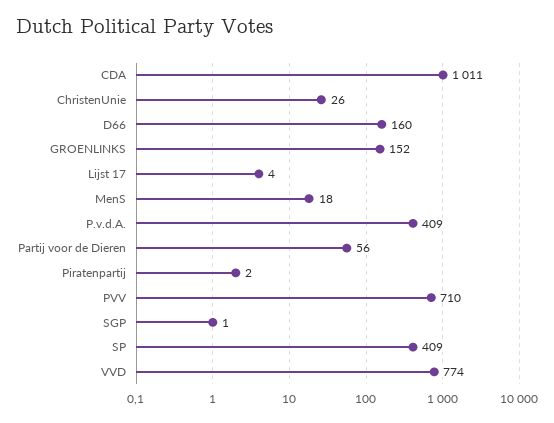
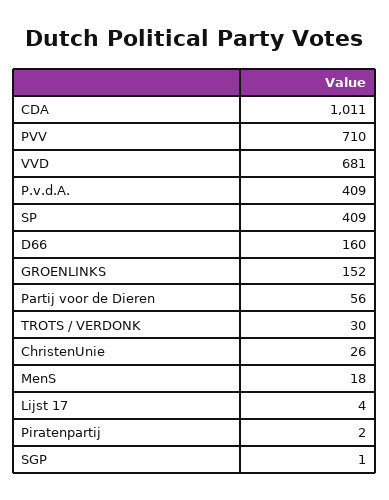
VVD: 774 -> 681
TROTS / VERDONK: none -> 30

